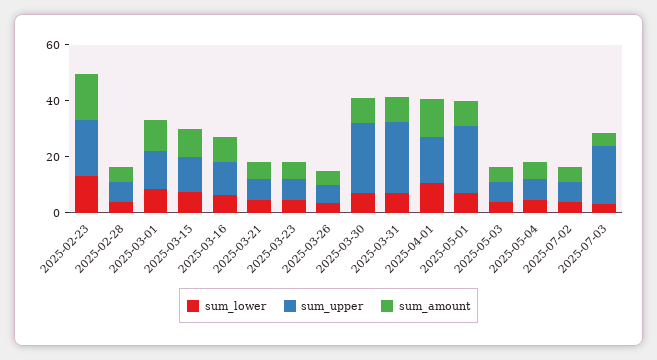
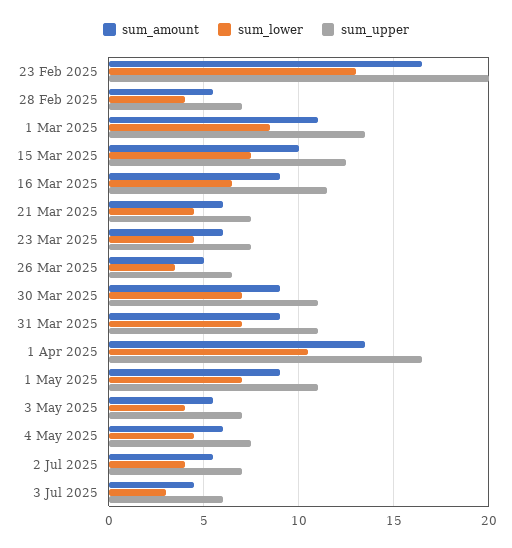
sum_upper, 2025-03-30: 25 -> 11
sum_upper, 2025-03-31: 25 -> 11
sum_upper, 2025-05-01: 25 -> 11
sum_upper, 2025-07-03: 20 -> 6

